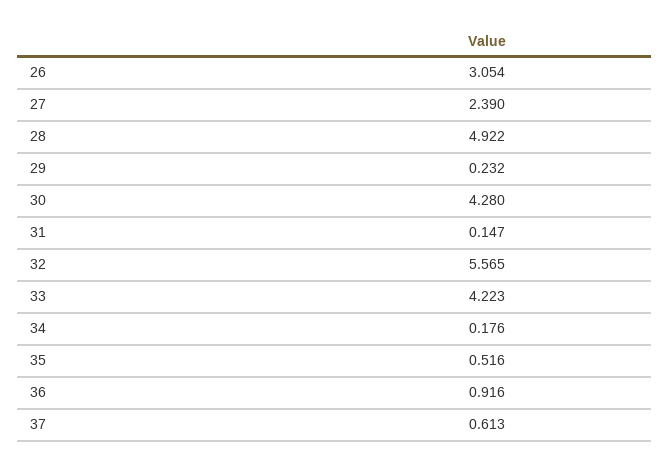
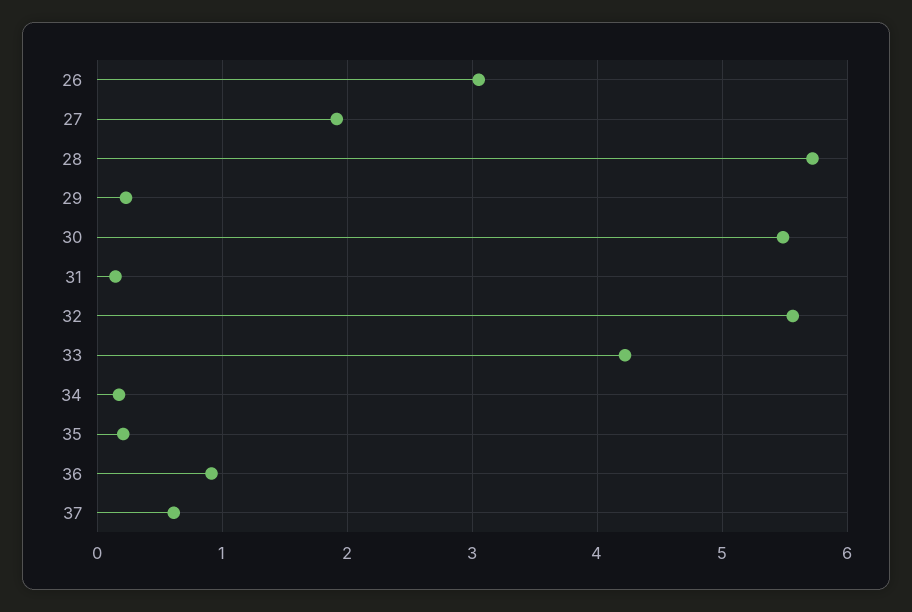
27: 2.39 -> 1.9
28: 4.922 -> 5.7
30: 4.28 -> 5.5
35: 0.516 -> 0.2

